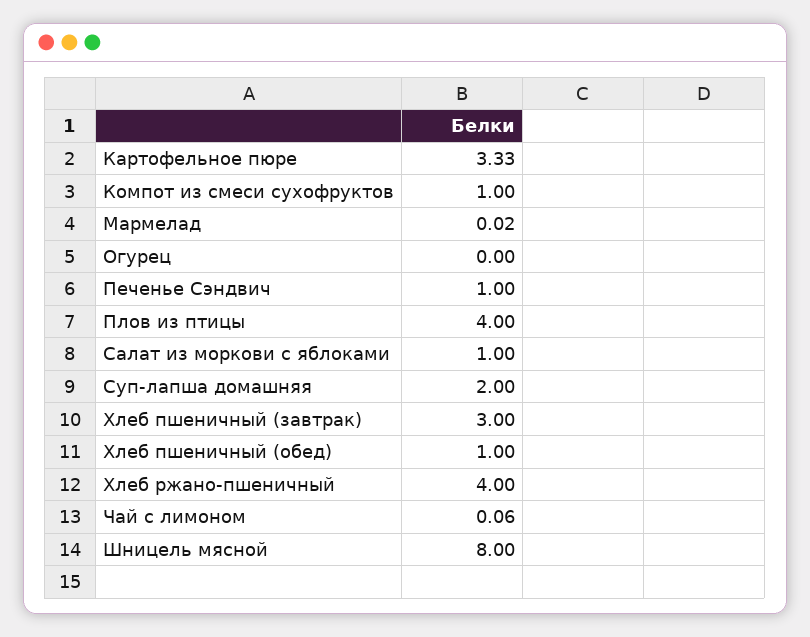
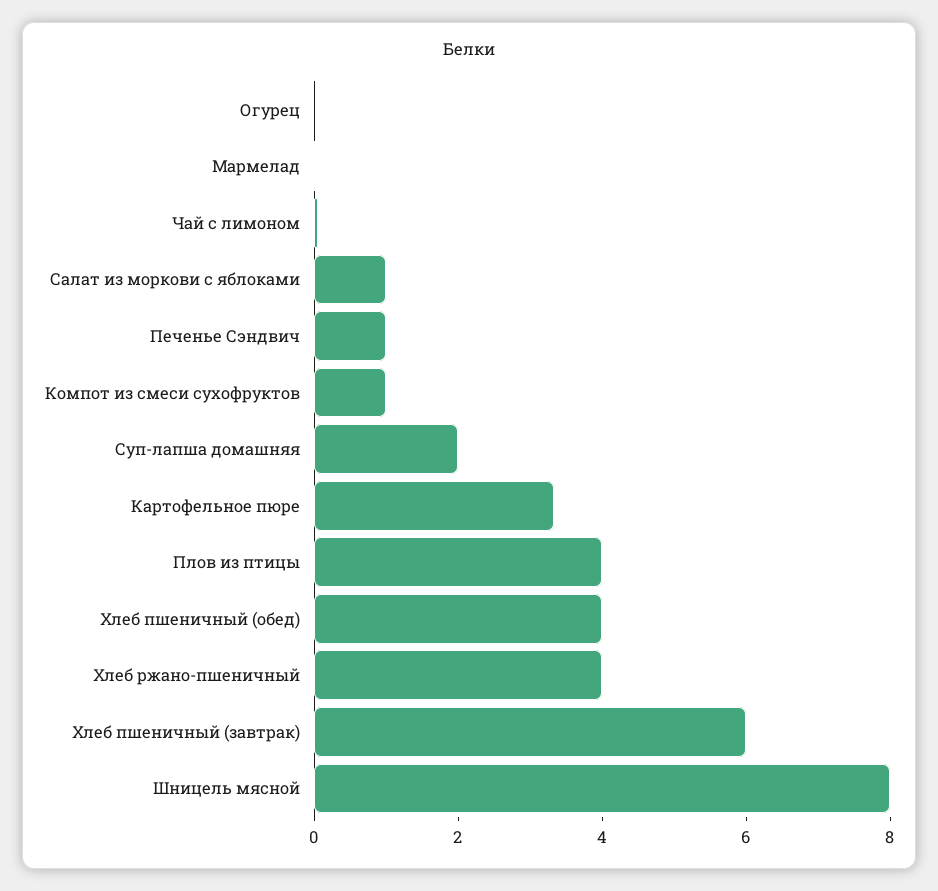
Хлеб пшеничный (завтрак): 3 -> 6
Хлеб пшеничный (обед): 1 -> 4

